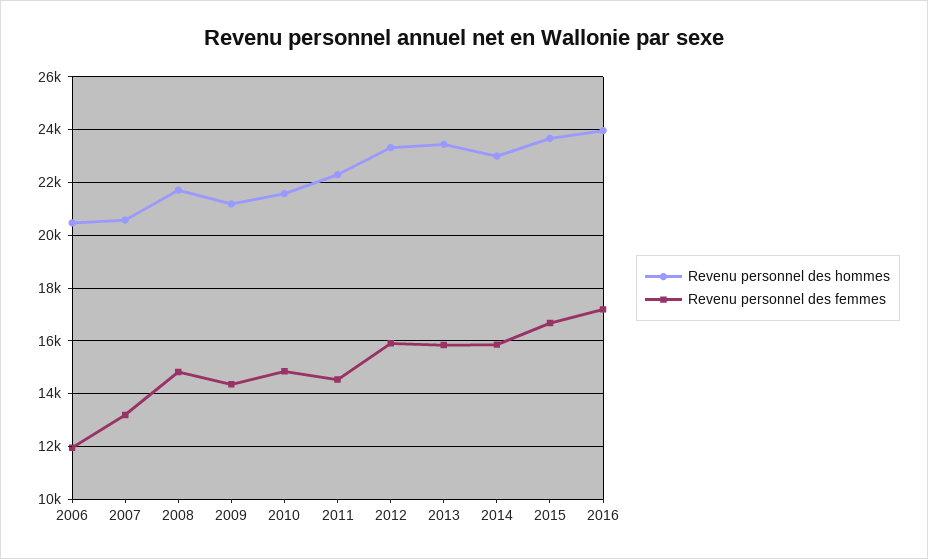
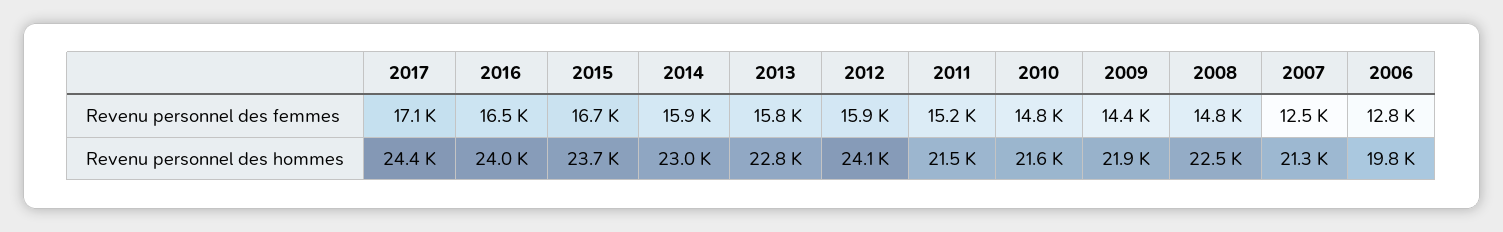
Revenu personnel des hommes, 2006: 20500 -> 19800
Revenu personnel des femmes, 2006: 12000 -> 12800
Revenu personnel des hommes, 2007: 20500 -> 21300
Revenu personnel des femmes, 2007: 13250 -> 12500
Revenu personnel des hommes, 2008: 21750 -> 22500
Revenu personnel des hommes, 2009: 21250 -> 21900
Revenu personnel des hommes, 2011: 22250 -> 21500
Revenu personnel des femmes, 2011: 14500 -> 15200
Revenu personnel des hommes, 2012: 23250 -> 24100
Revenu personnel des hommes, 2013: 23500 -> 22800
Revenu personnel des femmes, 2016: 17250 -> 16500
Revenu personnel des femmes, 2017: none -> 17100
Revenu personnel des hommes, 2017: none -> 24400

